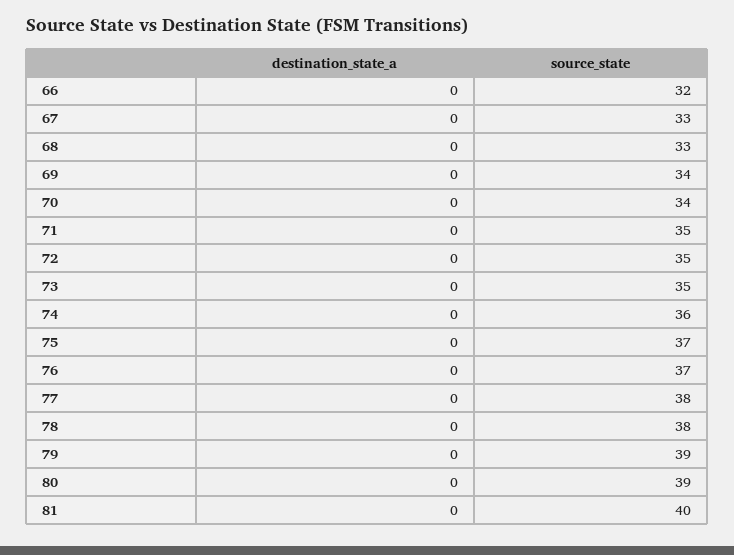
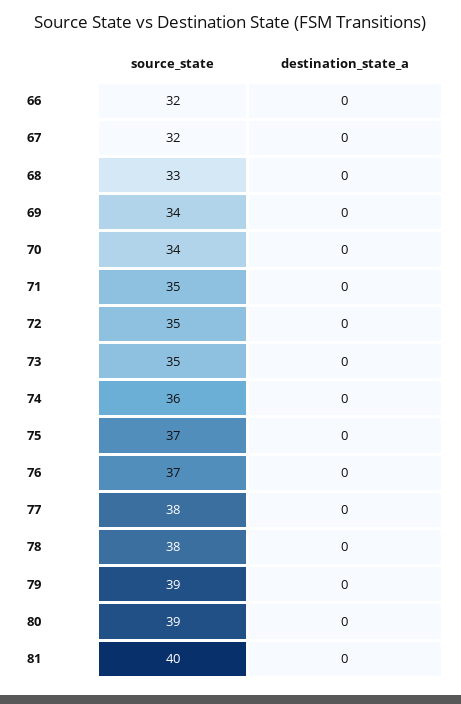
source_state, 67: 33 -> 32

